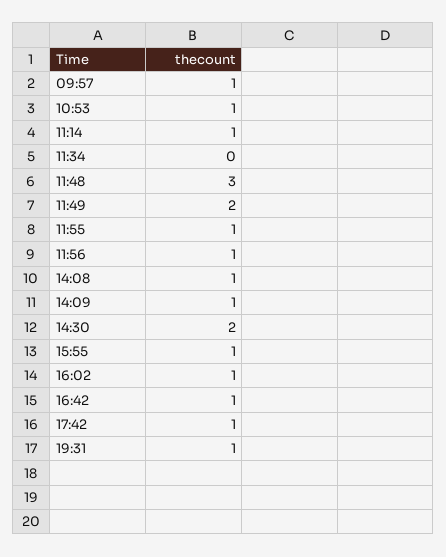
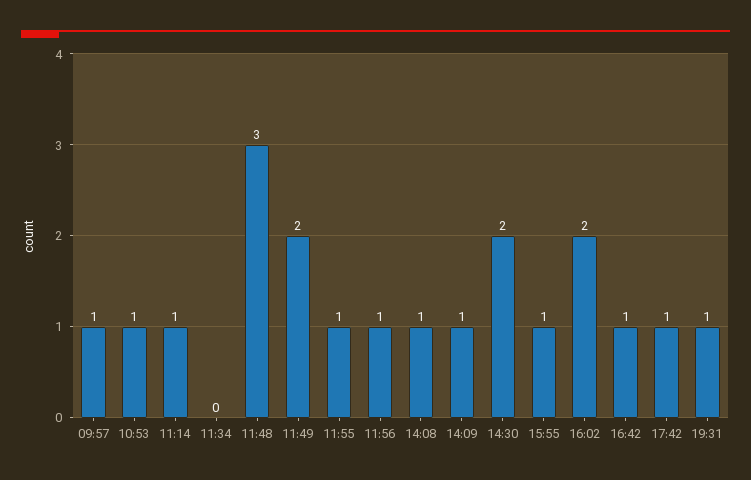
16:02: 1 -> 2

